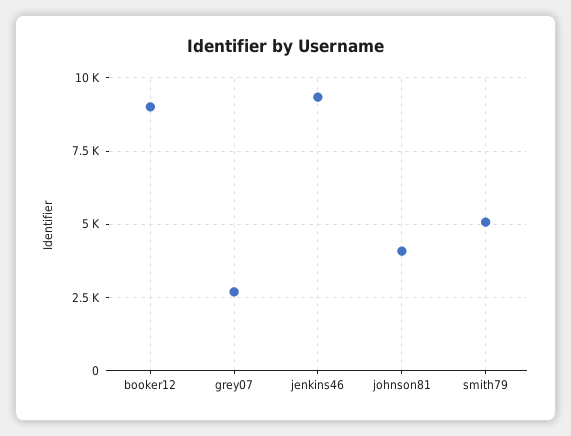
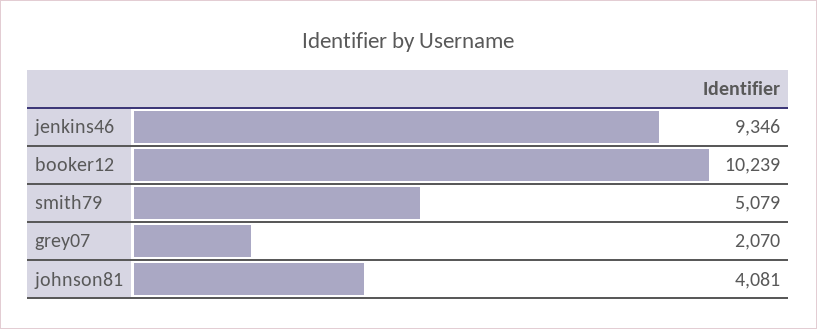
booker12: 9000 -> 10239
grey07: 2750 -> 2070

